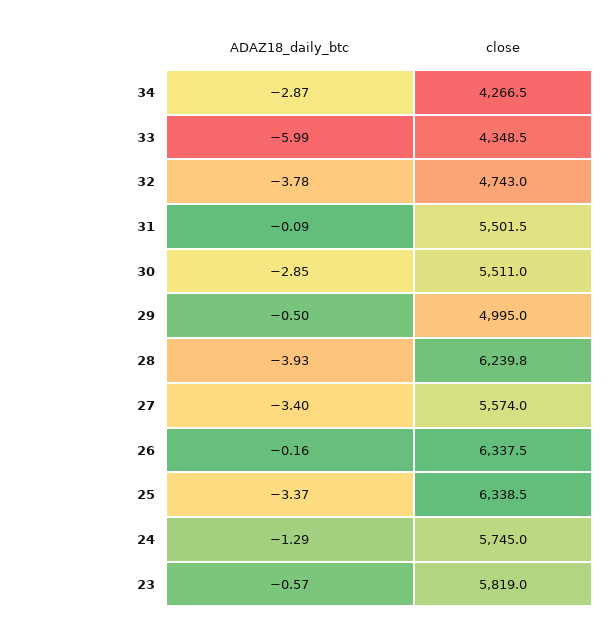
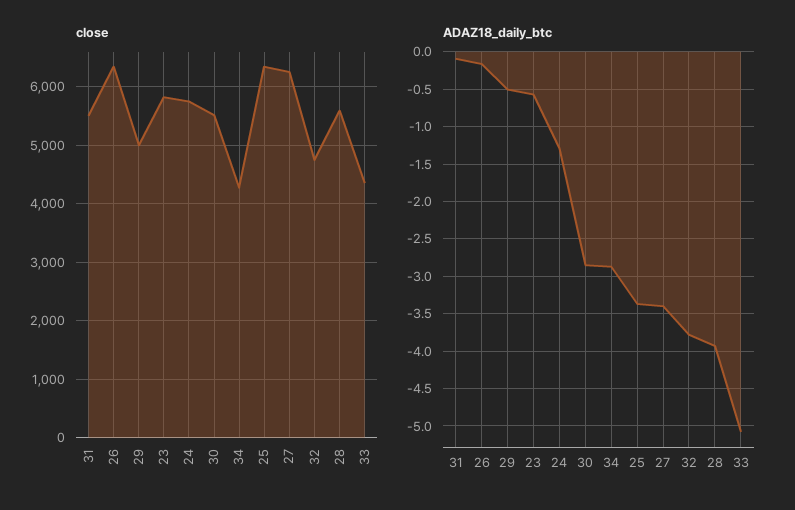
ADAZ18_daily_btc, 33: -5.99 -> -5.1
close, 28: 6239.8 -> 5600
close, 27: 5574 -> 6200

